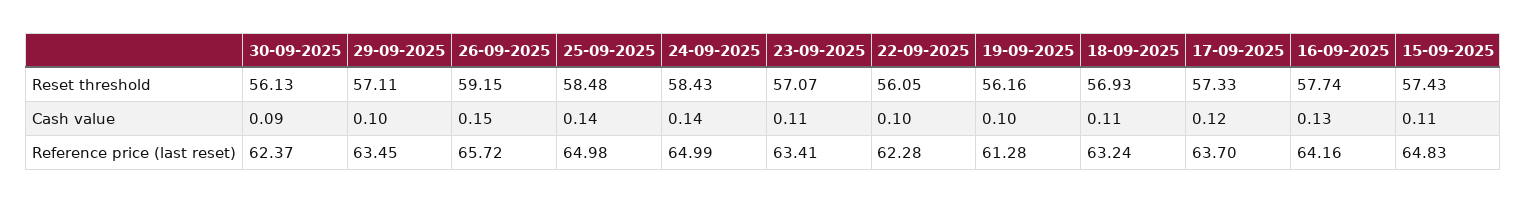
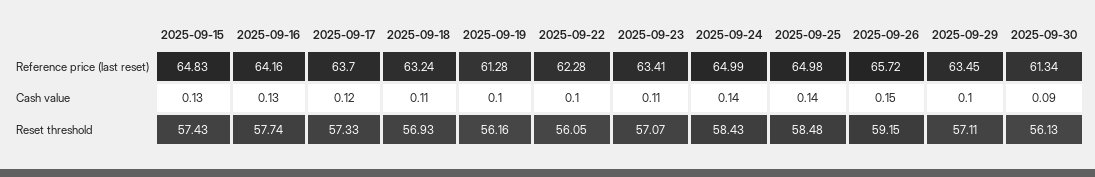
15-09-2025, Cash value: 0.11 -> 0.13
30-09-2025, Reference price (last reset): 62.37 -> 61.34

